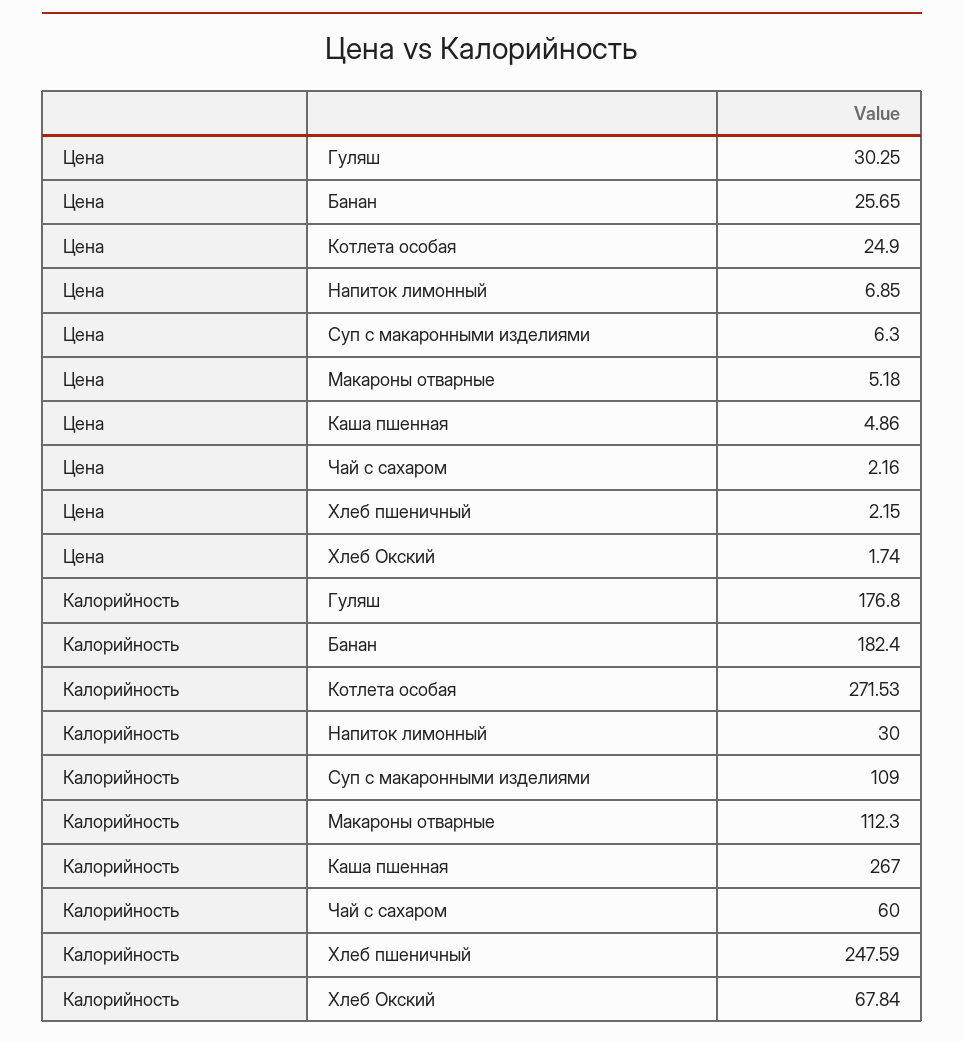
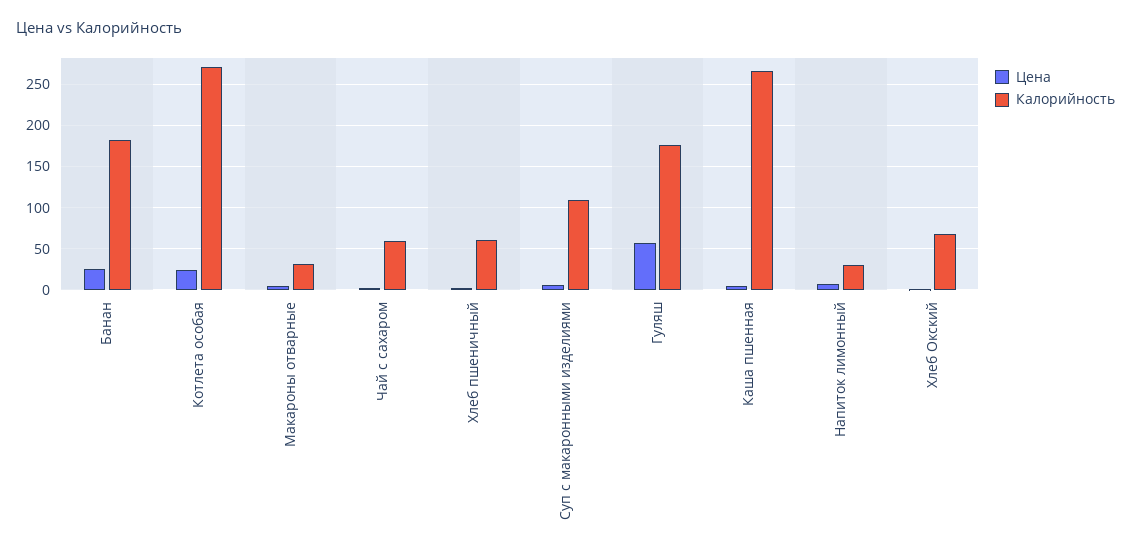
Цена, Гуляш: 30.25 -> 60
Калорийность, Макароны отварные: 112.3 -> 30
Калорийность, Хлеб пшеничный: 247.59 -> 60

